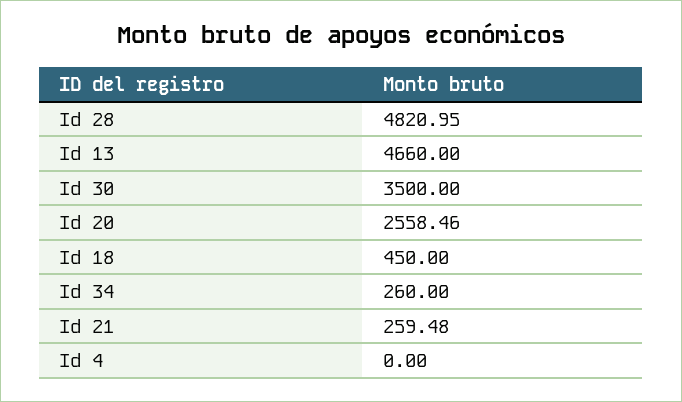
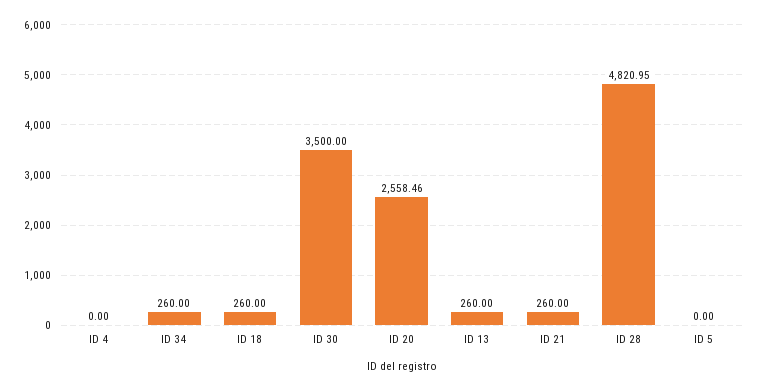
Id 13: 4660 -> 260
Id 18: 450 -> 260
Id 21: 259.48 -> 260
ID 5: none -> 0

